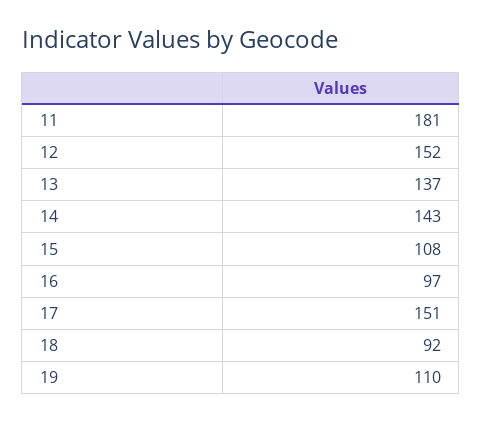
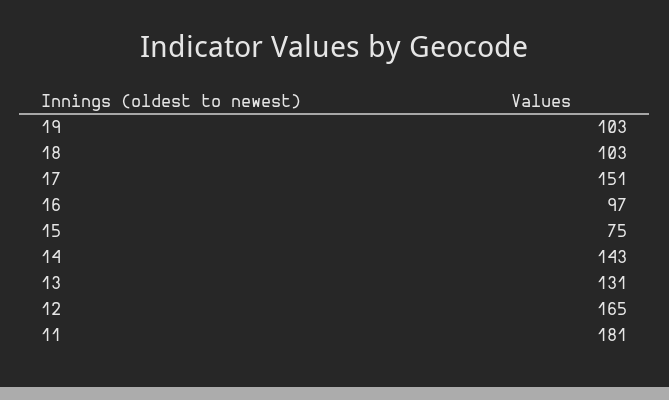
12: 152 -> 165
13: 137 -> 131
15: 108 -> 75
18: 92 -> 103
19: 110 -> 103

